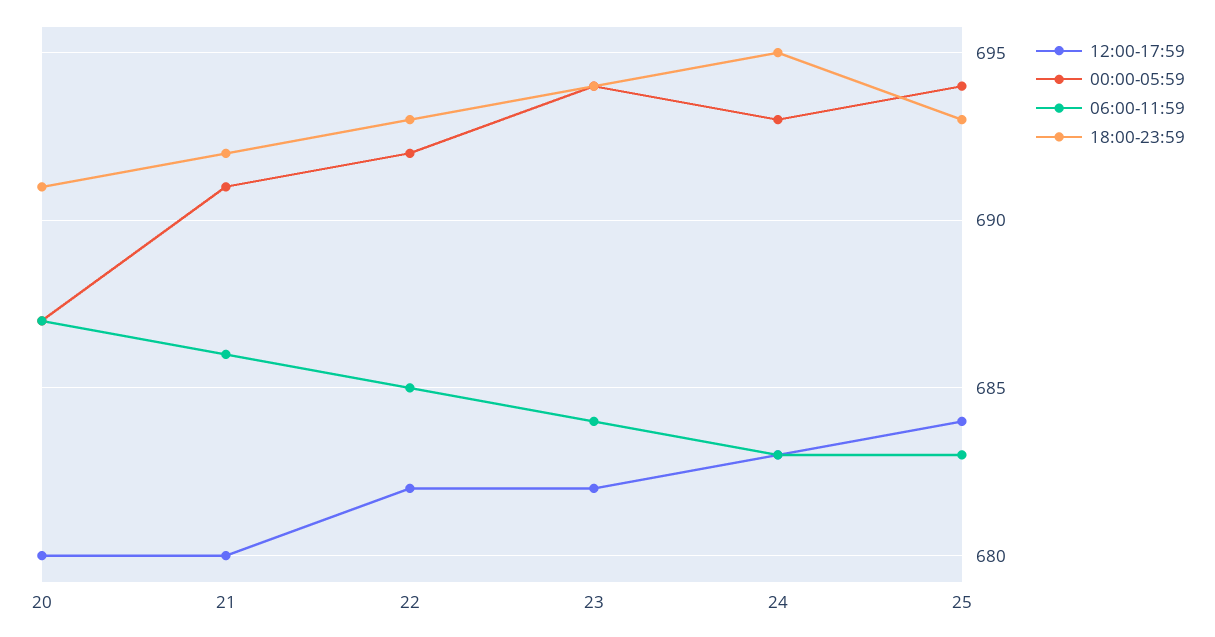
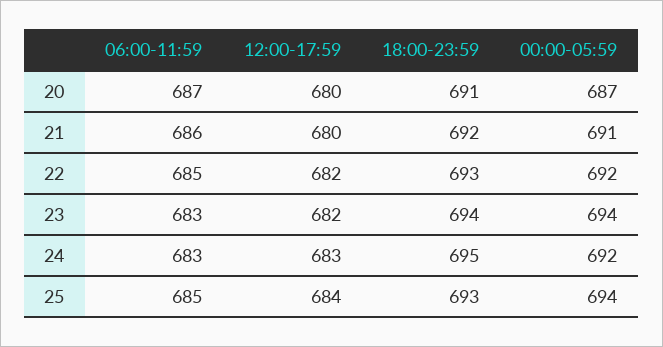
06:00-11:59, 23: 684 -> 683
00:00-05:59, 24: 693 -> 692
06:00-11:59, 25: 683 -> 685

